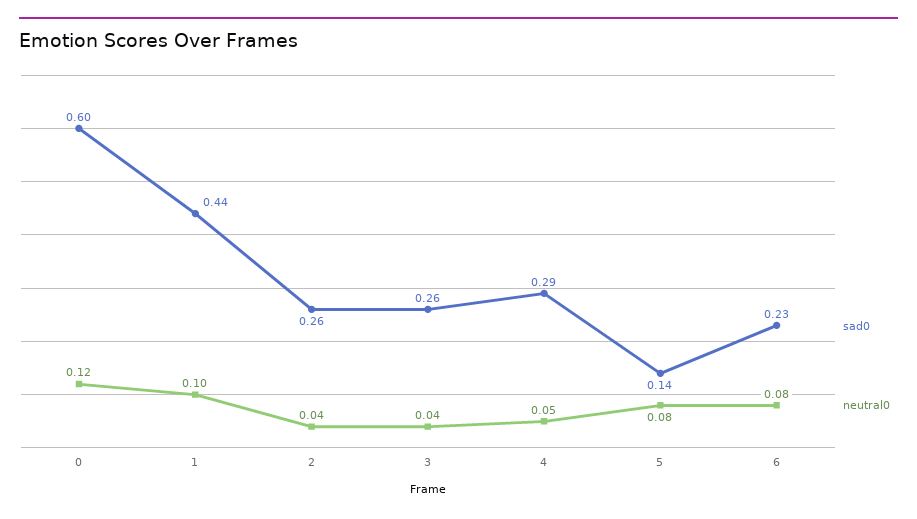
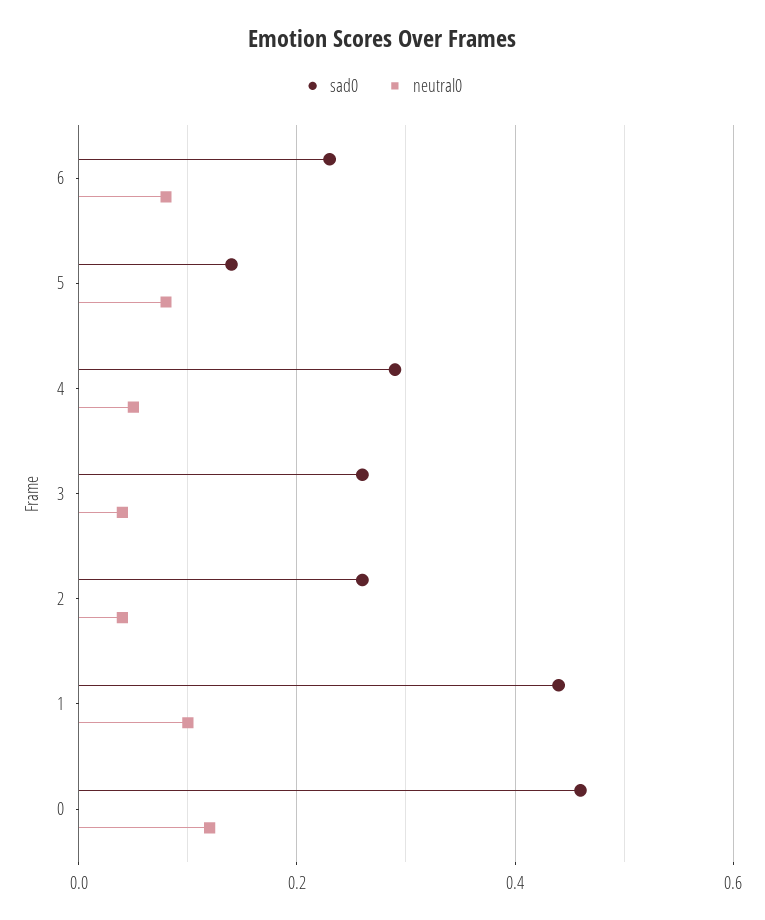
sad0, 0: 0.6 -> 0.45

